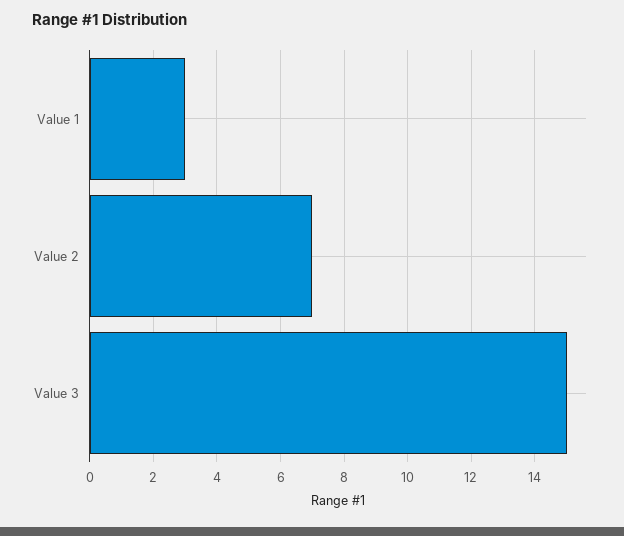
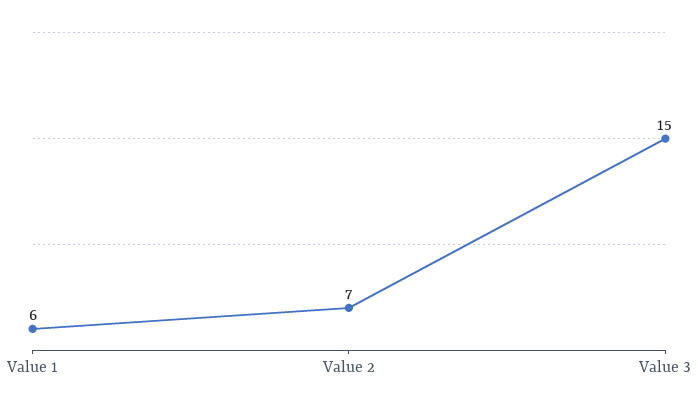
Value 1: 3 -> 6

